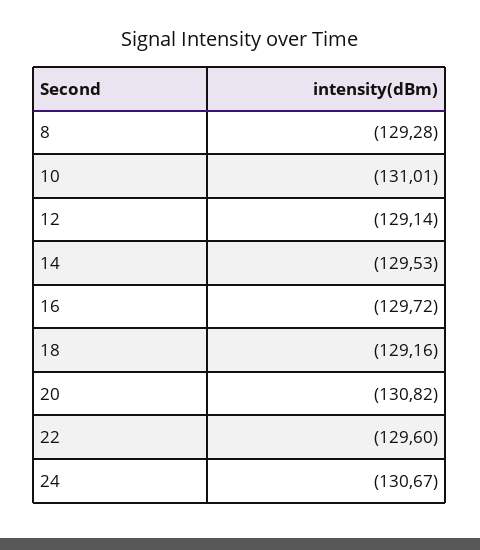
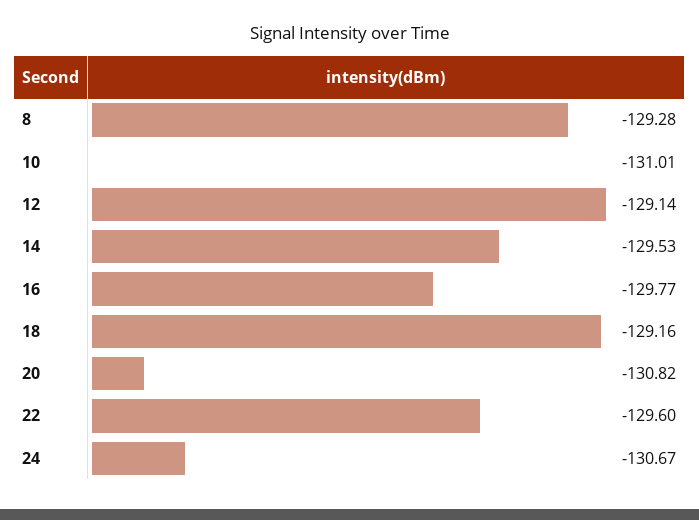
16: -129.72 -> -129.77

